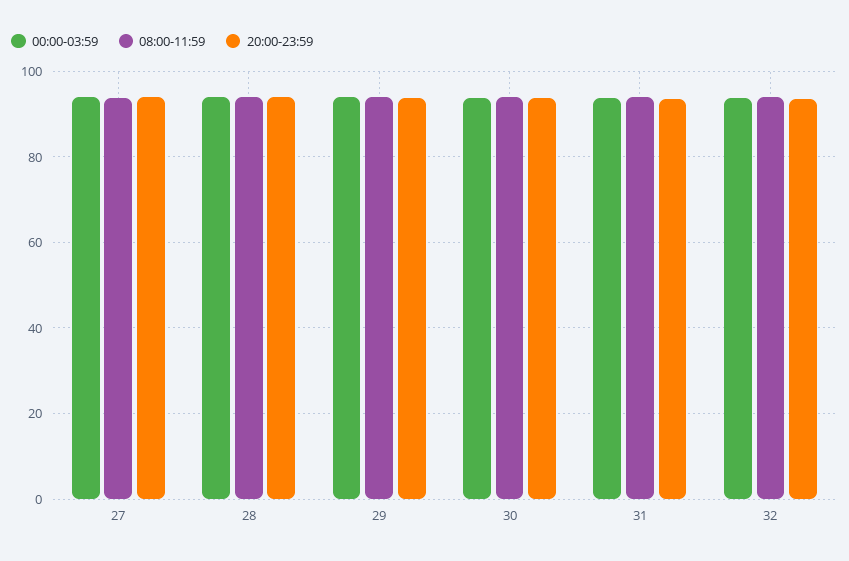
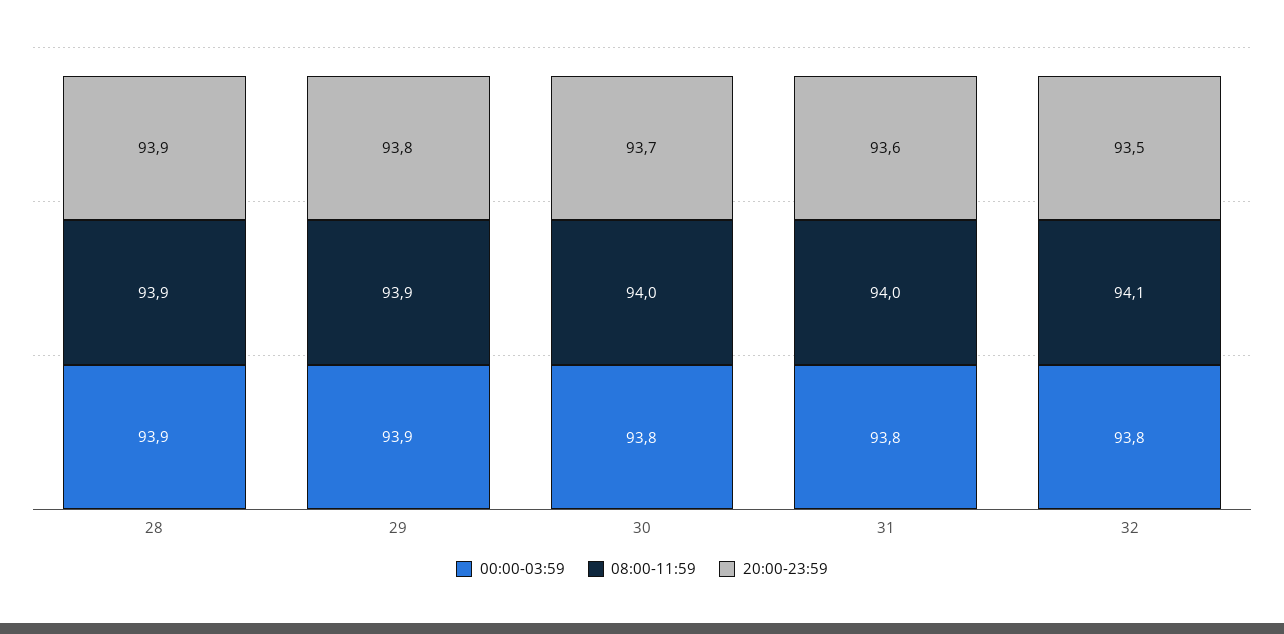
00:00-03:59, 27: 94 -> none
08:00-11:59, 27: 94 -> none
20:00-23:59, 27: 94 -> none

